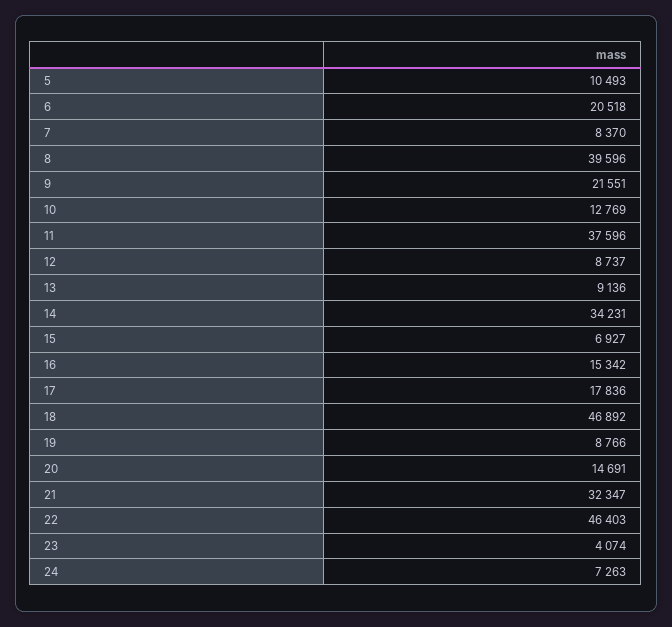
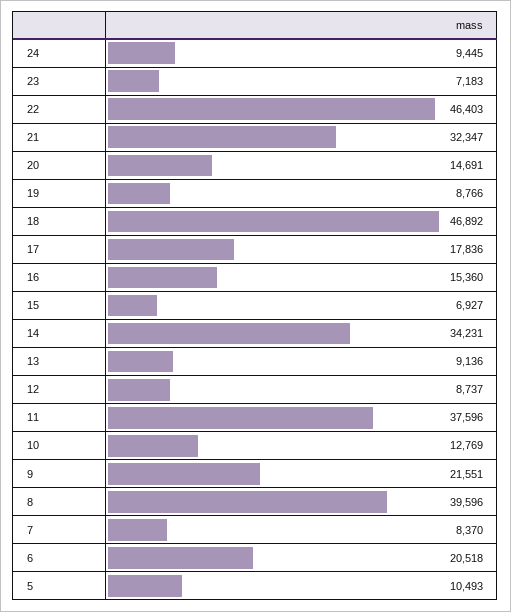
16: 15342 -> 15360
23: 4074 -> 7183
24: 7263 -> 9445

